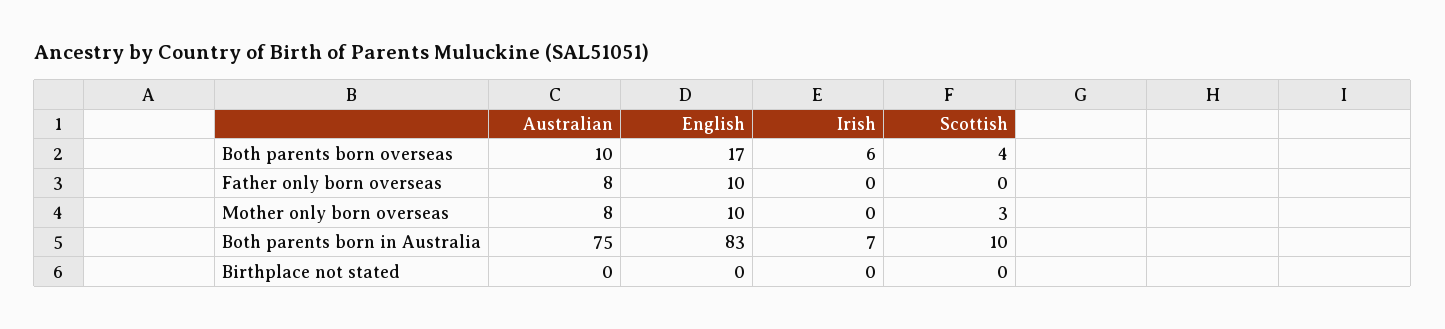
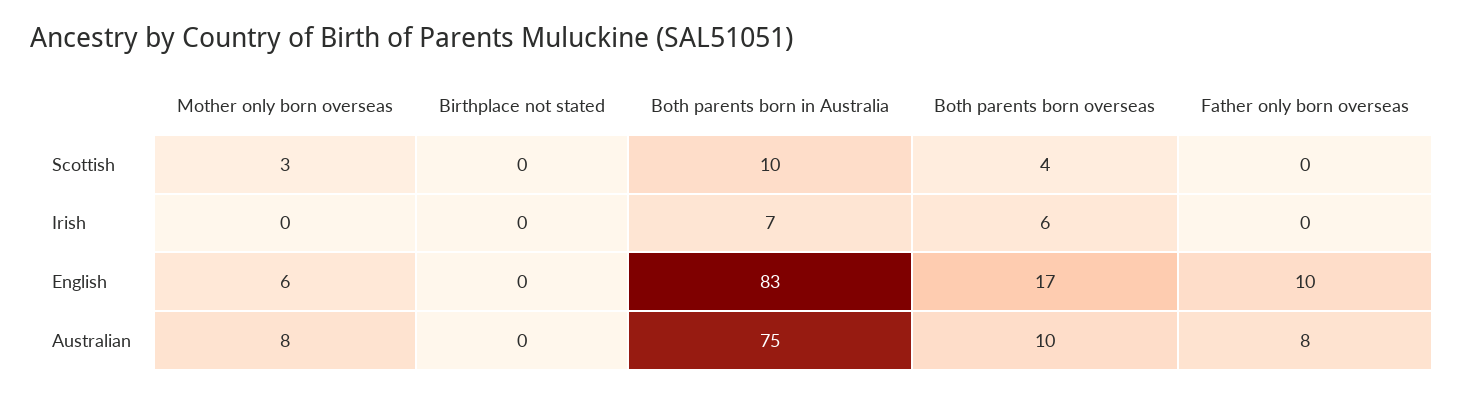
English, Mother only born overseas: 10 -> 6

